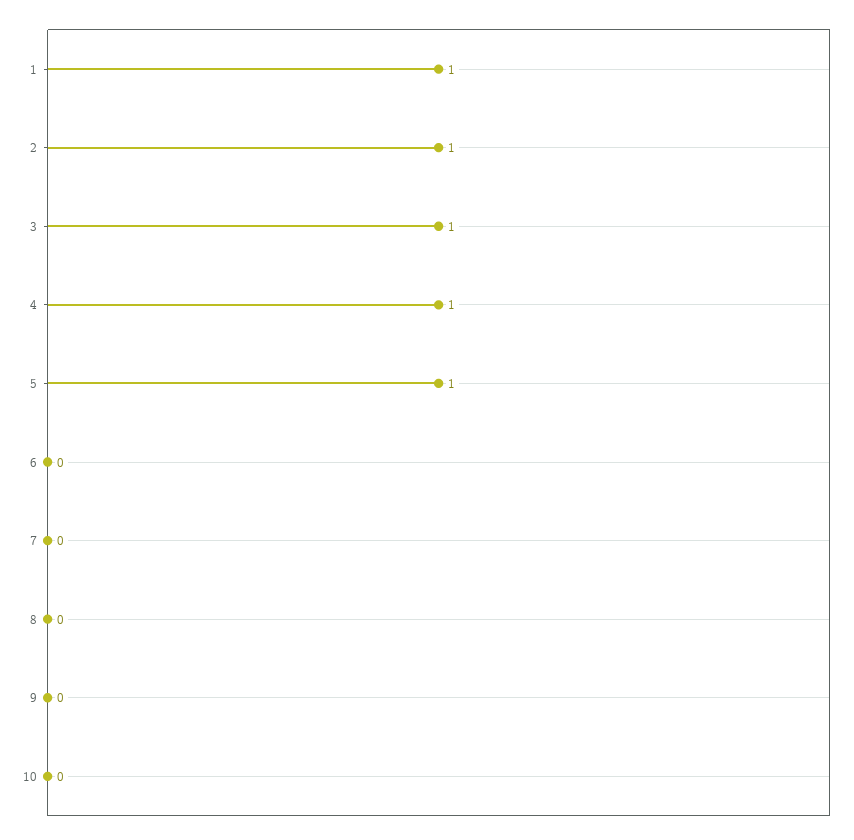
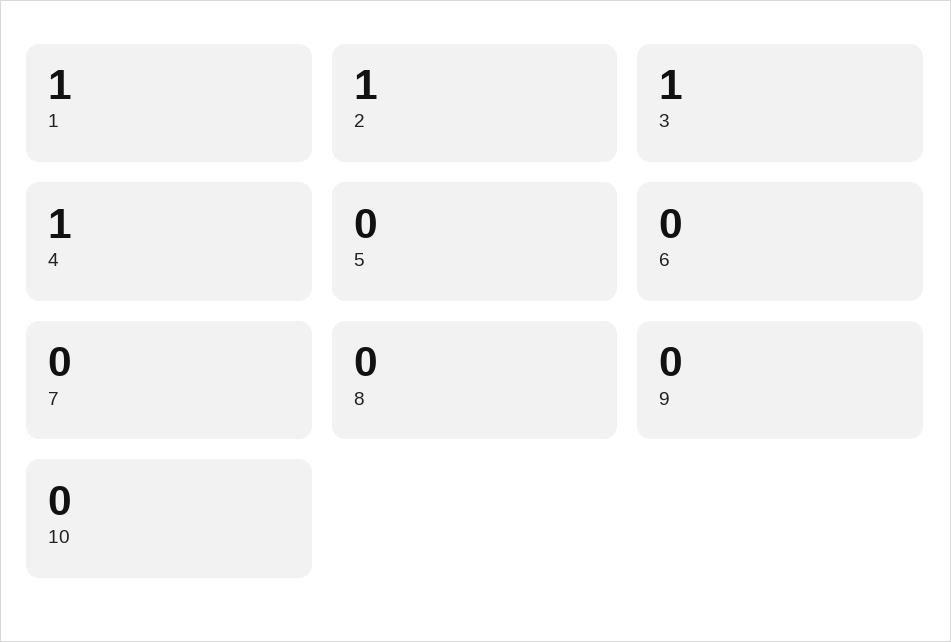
5: 1 -> 0

